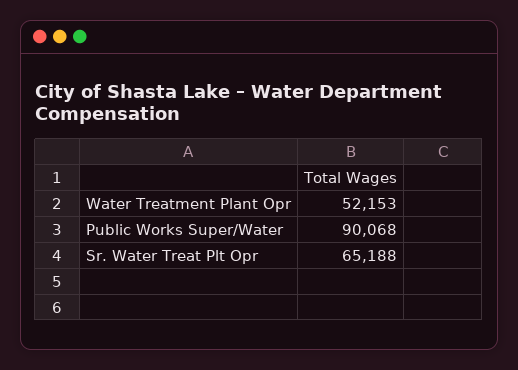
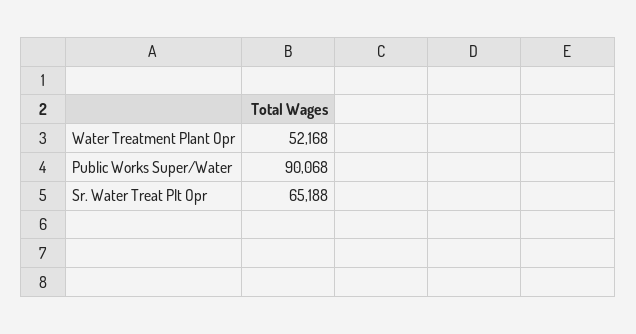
Water Treatment Plant Opr: 52153 -> 52168

